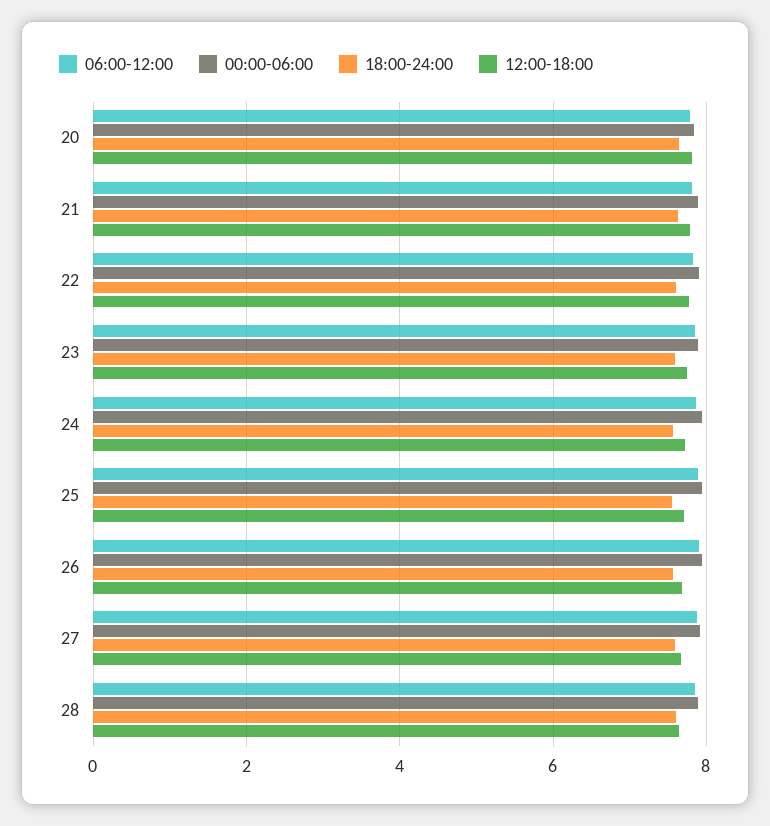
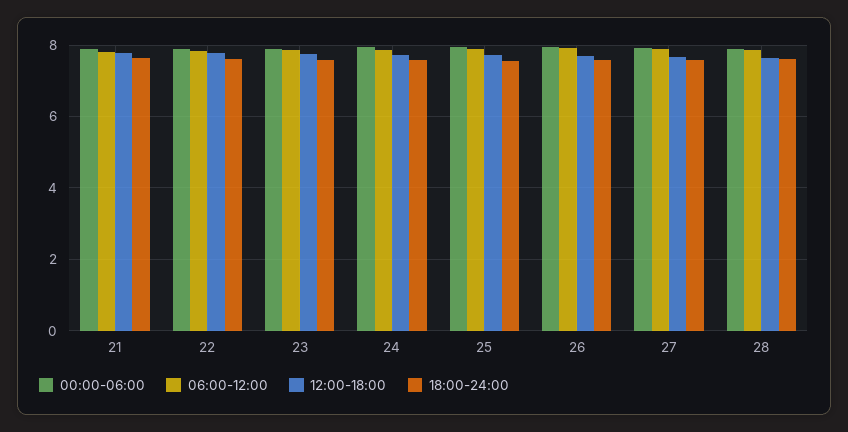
06:00-12:00, 20: 7.8 -> none
00:00-06:00, 20: 7.8 -> none
18:00-24:00, 20: 7.6 -> none
12:00-18:00, 20: 7.8 -> none

